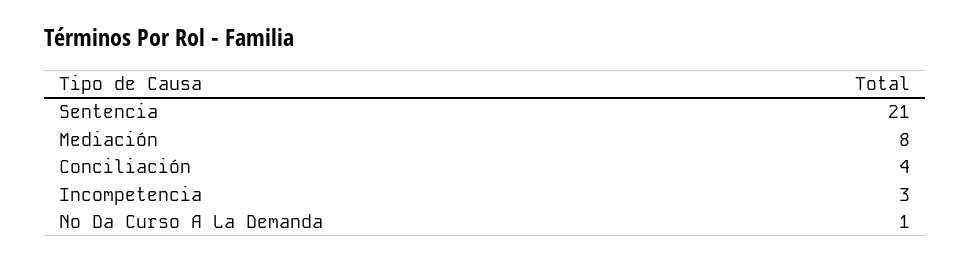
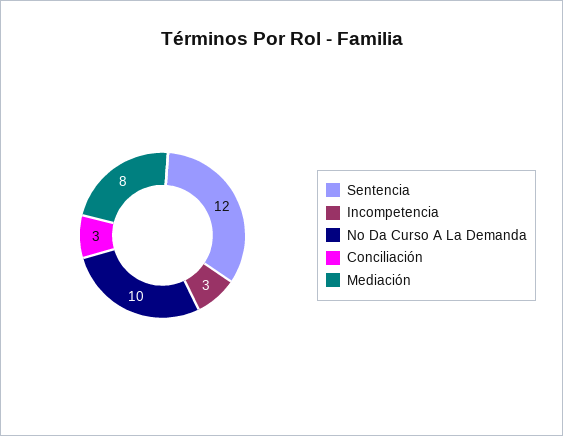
Sentencia: 21 -> 12
Conciliación: 4 -> 3
No Da Curso A La Demanda: 1 -> 10

